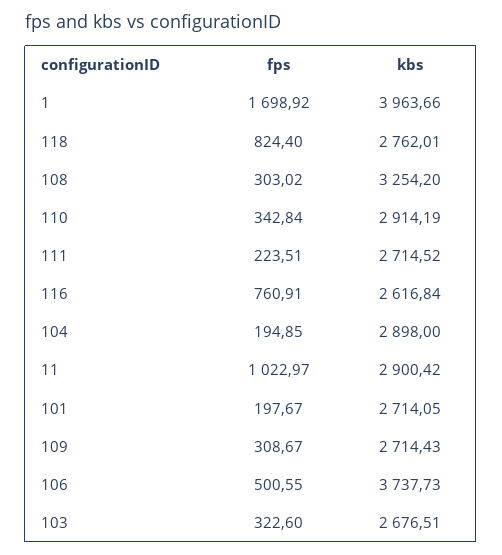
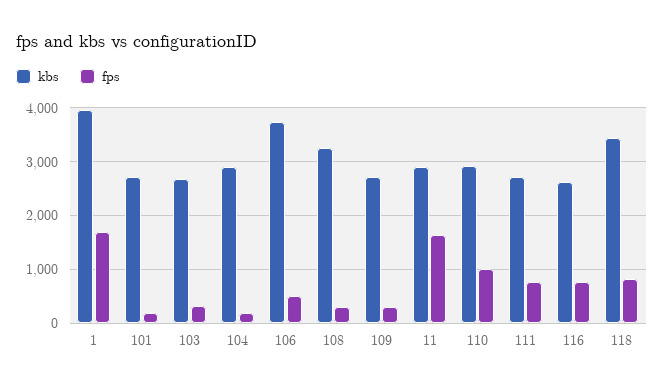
kbs, 118: 2762.01 -> 3400
fps, 110: 342.84 -> 1000
fps, 111: 223.51 -> 800
fps, 11: 1022.97 -> 1600

